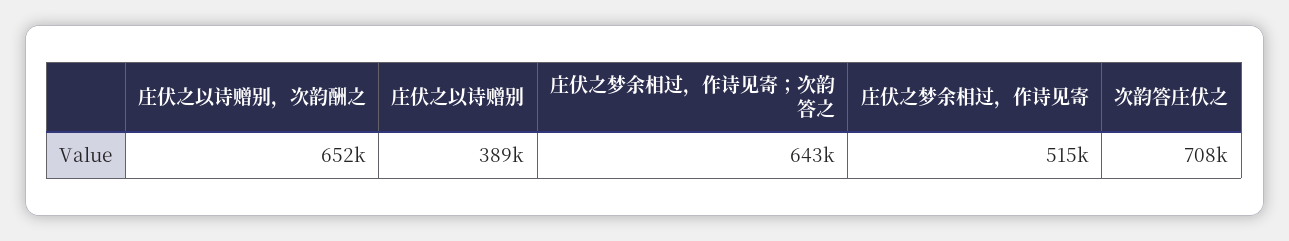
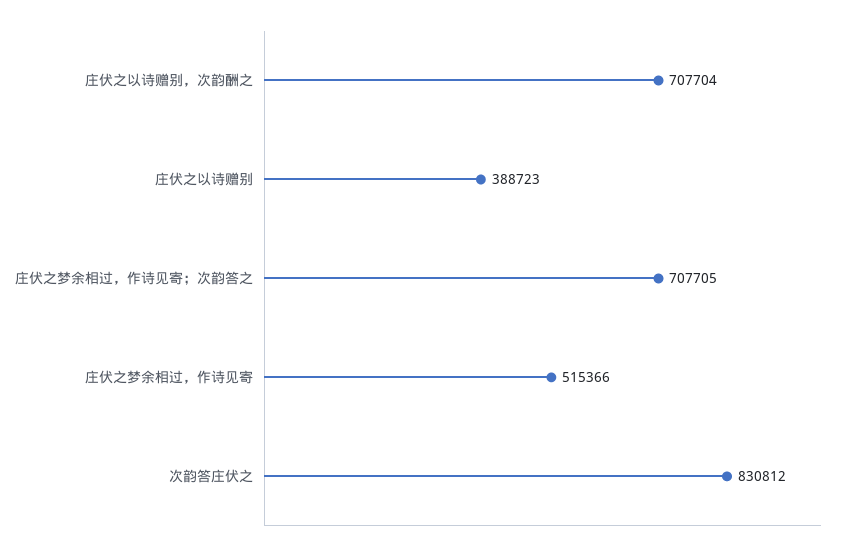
庄伏之以诗赠别，次韵酬之: 652000 -> 707704
庄伏之梦余相过，作诗见寄；次韵答之: 643000 -> 707705
次韵答庄伏之: 708000 -> 830812

